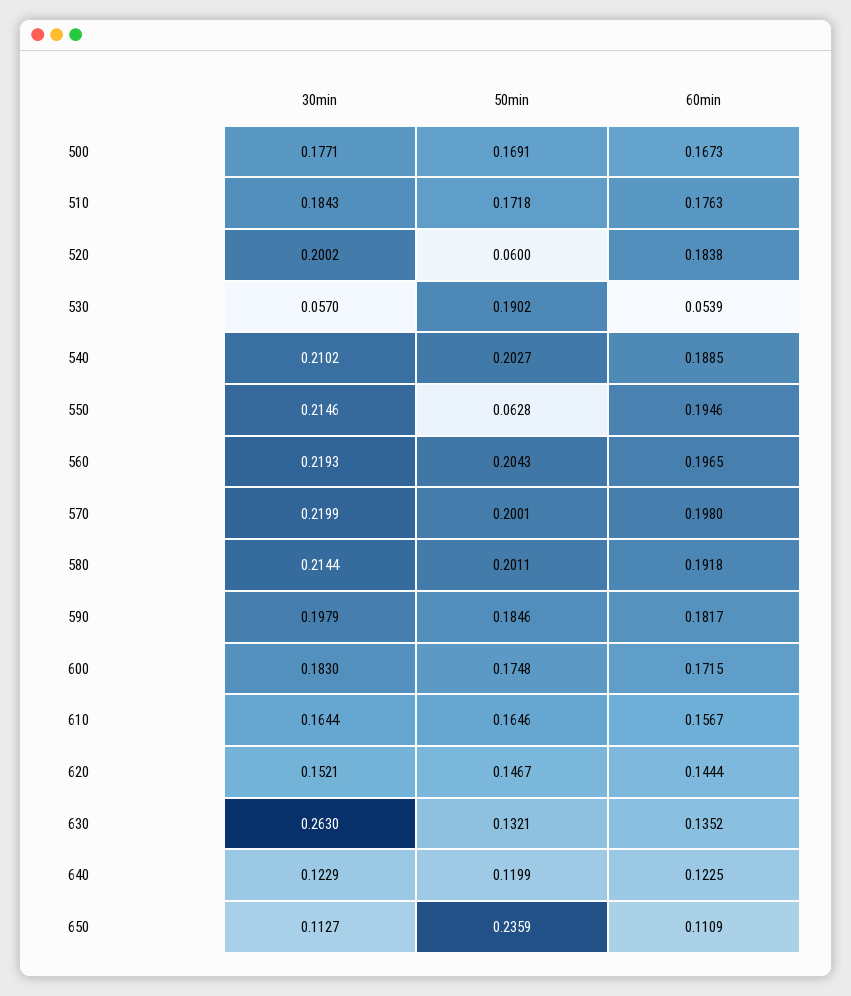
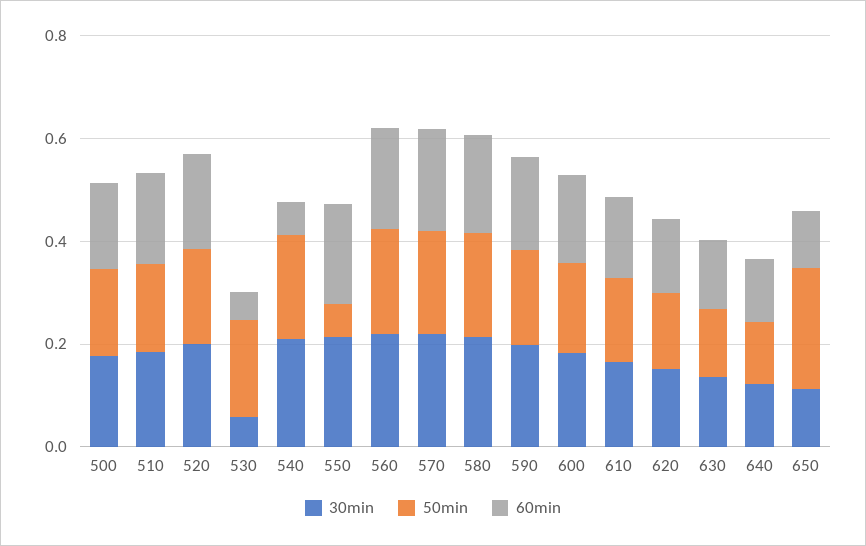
50min, 520: 0.06 -> 0.2
60min, 540: 0.1885 -> 0.05
30min, 630: 0.263 -> 0.15

